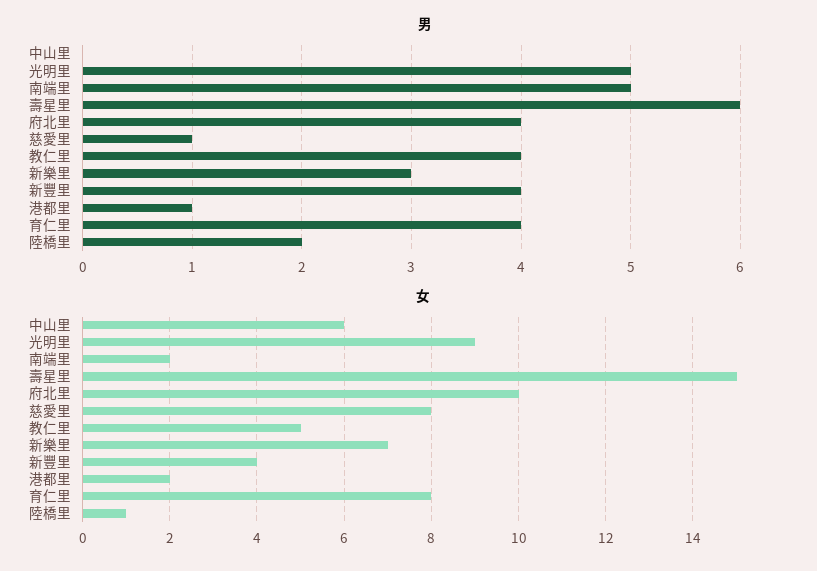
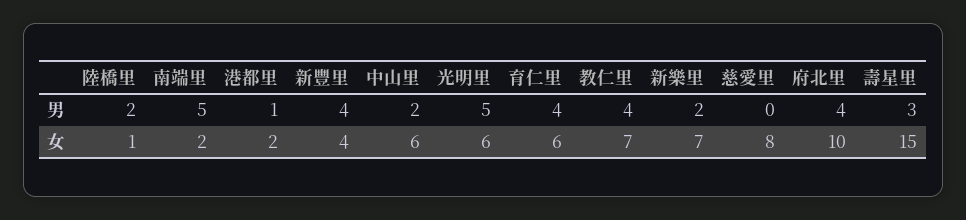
男, 中山里: 0 -> 2
男, 壽星里: 6 -> 3
男, 慈愛里: 1 -> 0
男, 新樂里: 3 -> 2
女, 光明里: 9 -> 6
女, 教仁里: 5 -> 7
女, 育仁里: 8 -> 6

